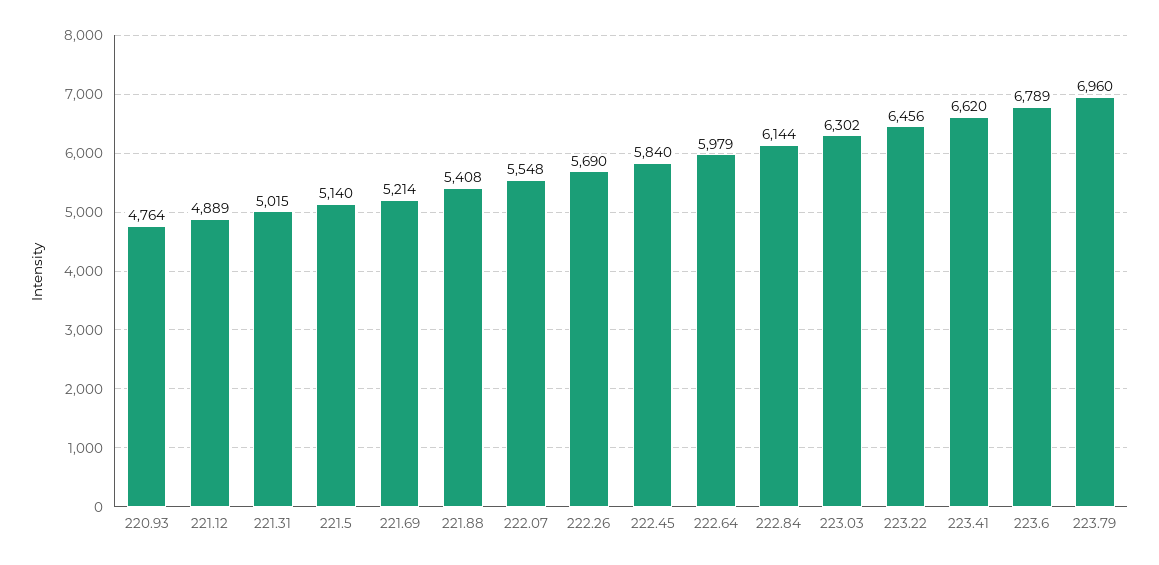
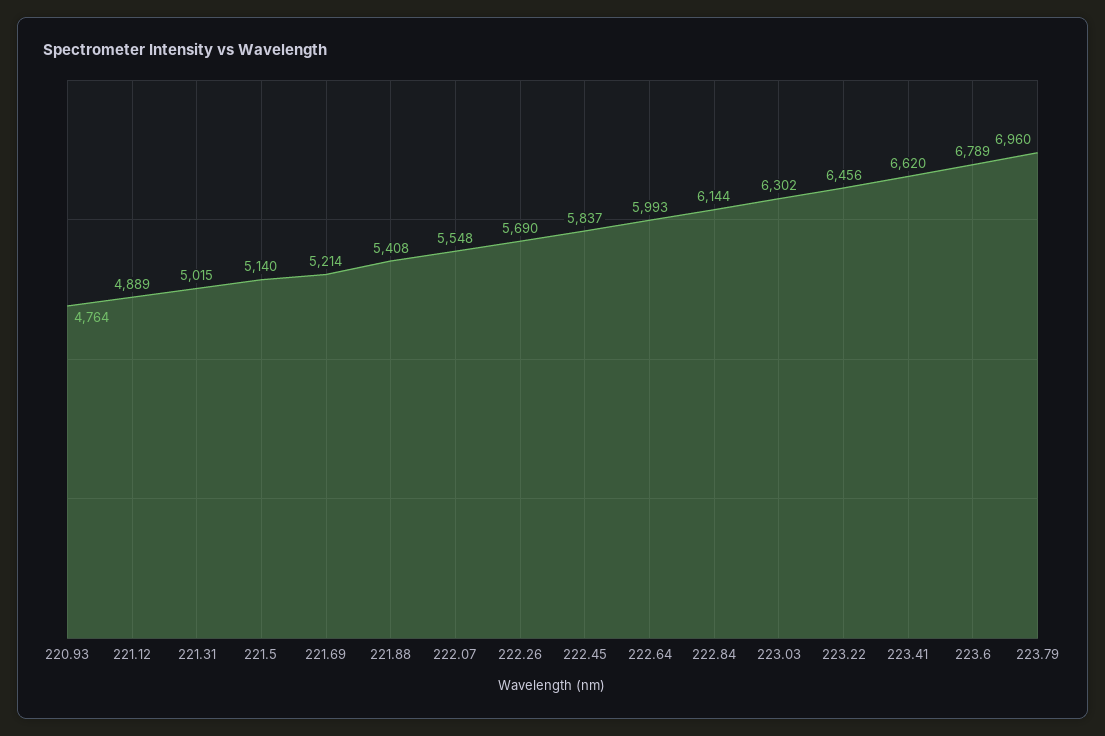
222.45: 5840 -> 5837
222.64: 5979 -> 5993

